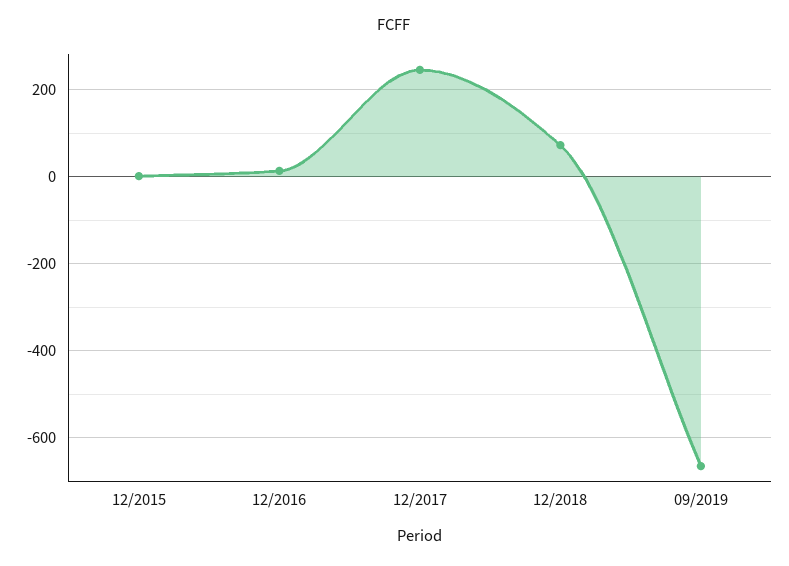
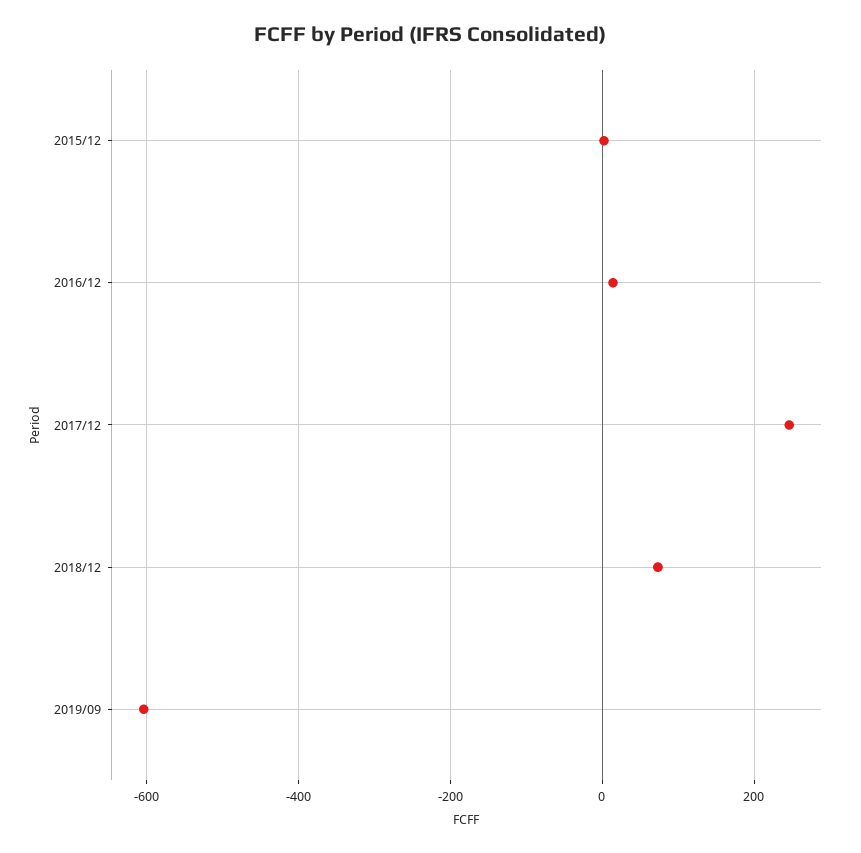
09/2019: -660 -> -600

